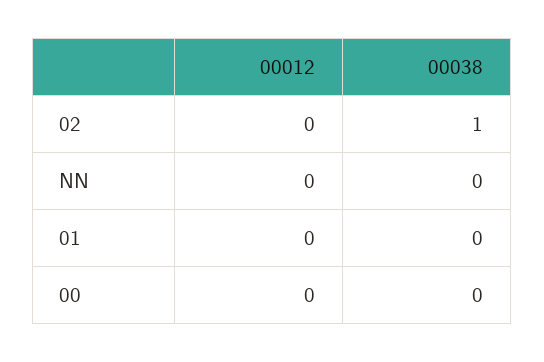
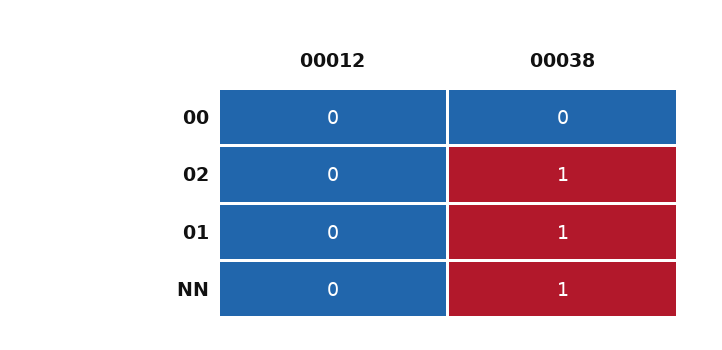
00038, NN: 0 -> 1
00038, 01: 0 -> 1

